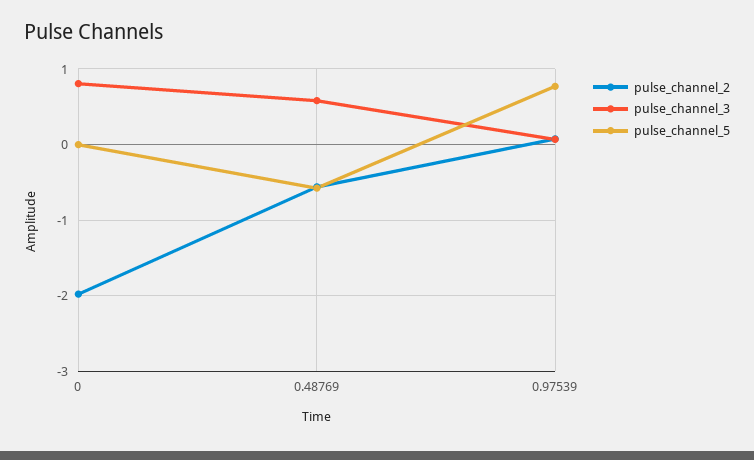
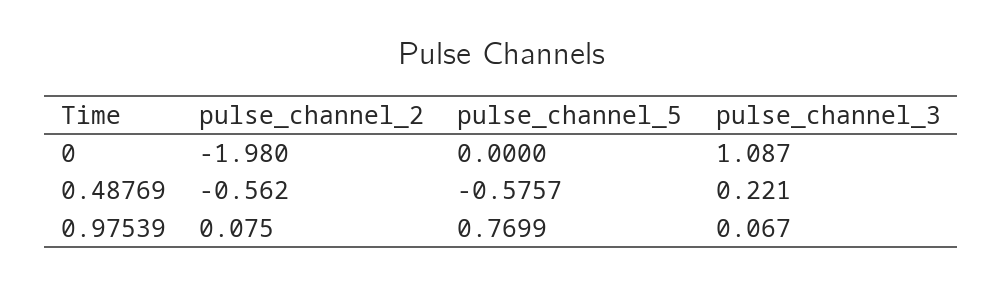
pulse_channel_3, 0: 0.8 -> 1.087
pulse_channel_3, 0.48769: 0.6 -> 0.221

